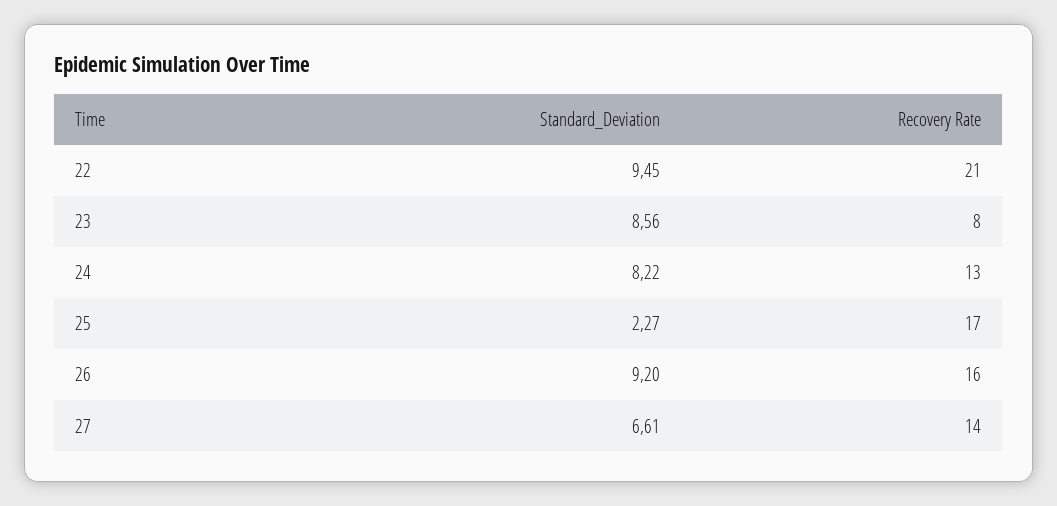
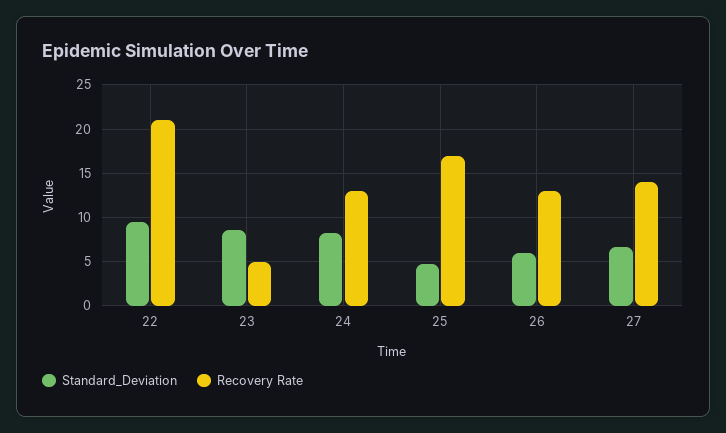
Recovery Rate, 23: 8 -> 5
Standard_Deviation, 25: 2.27 -> 5
Standard_Deviation, 26: 9.2 -> 6
Recovery Rate, 26: 16 -> 13

